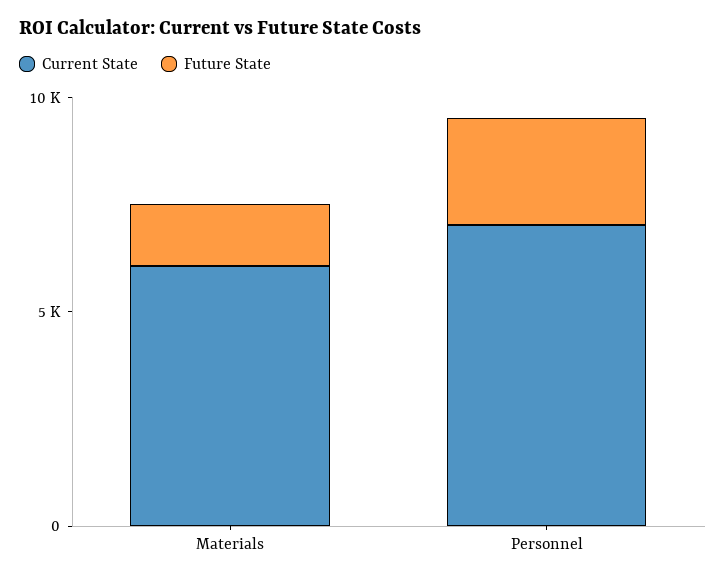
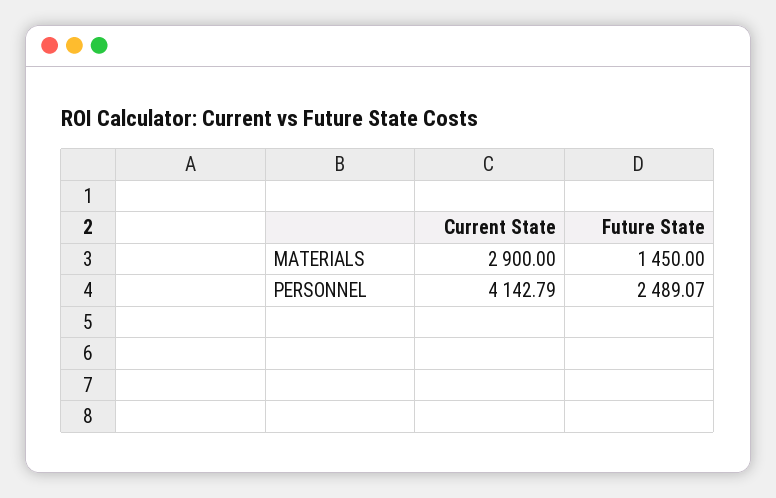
Current State, Materials: 6000 -> 2900
Current State, Personnel: 7000 -> 4142.79

